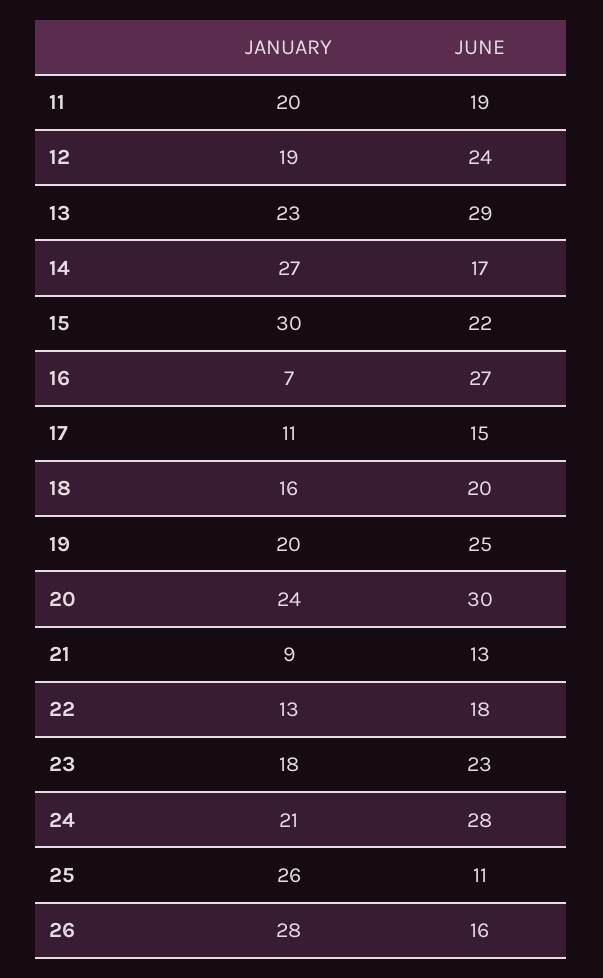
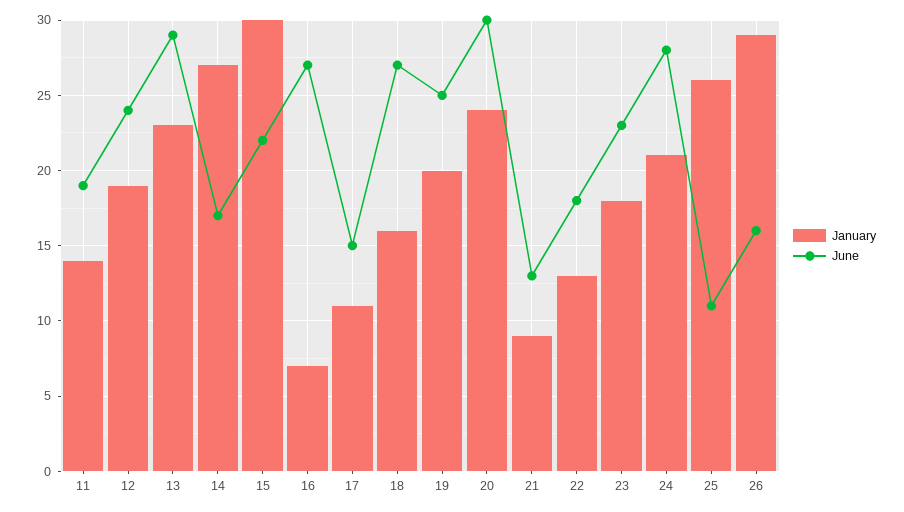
JANUARY, 11: 20 -> 14
JUNE, 18: 20 -> 27
JANUARY, 26: 28 -> 29

